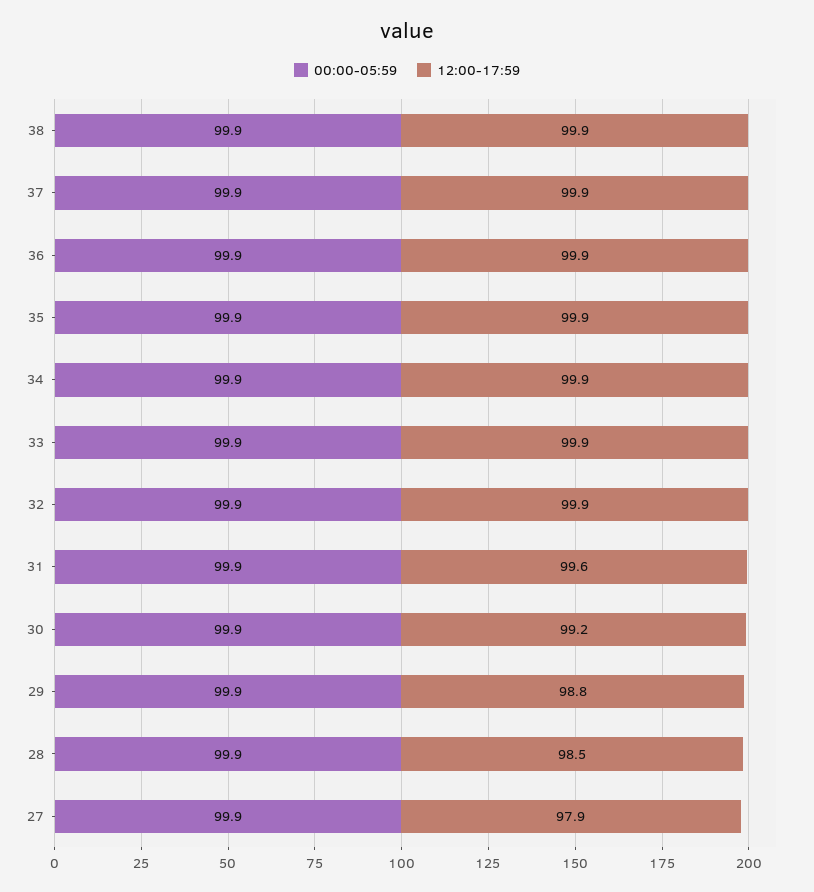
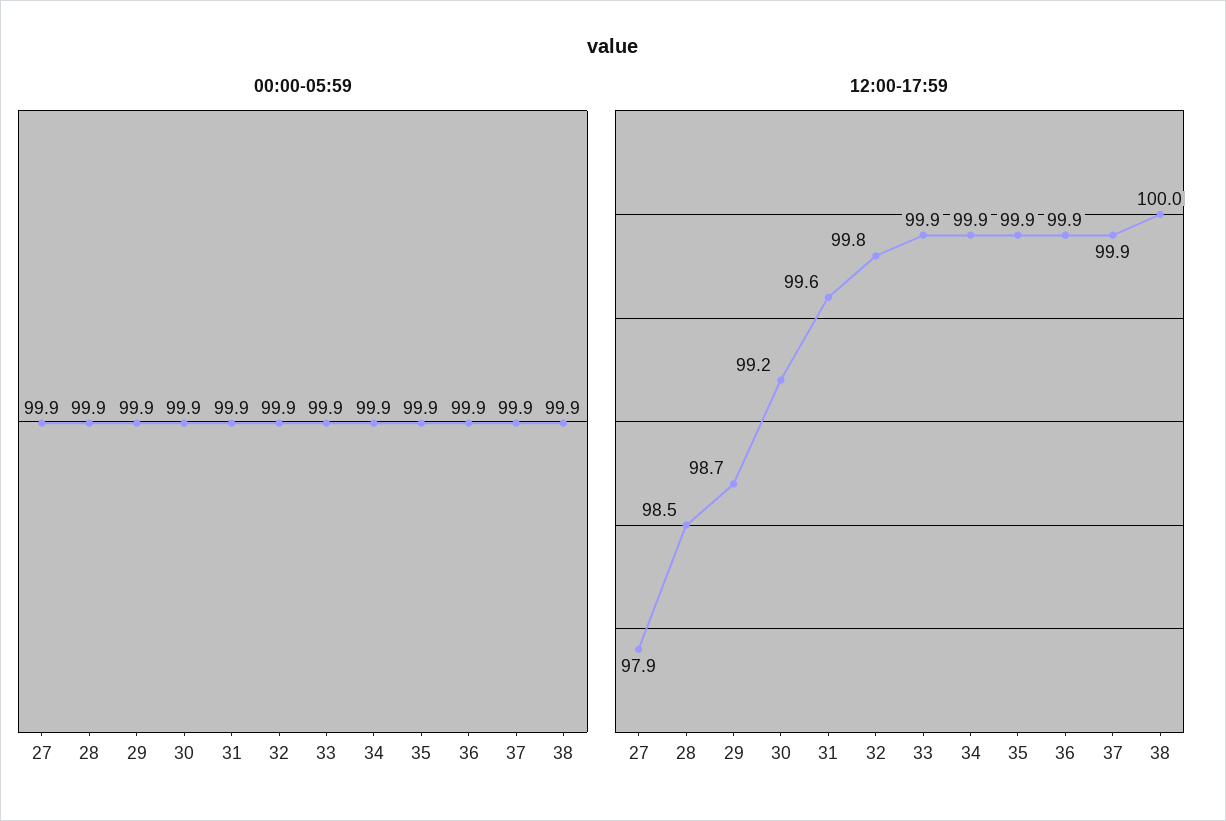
12:00-17:59, 38: 99.9 -> 100
12:00-17:59, 32: 99.9 -> 99.8
12:00-17:59, 29: 98.8 -> 98.7

